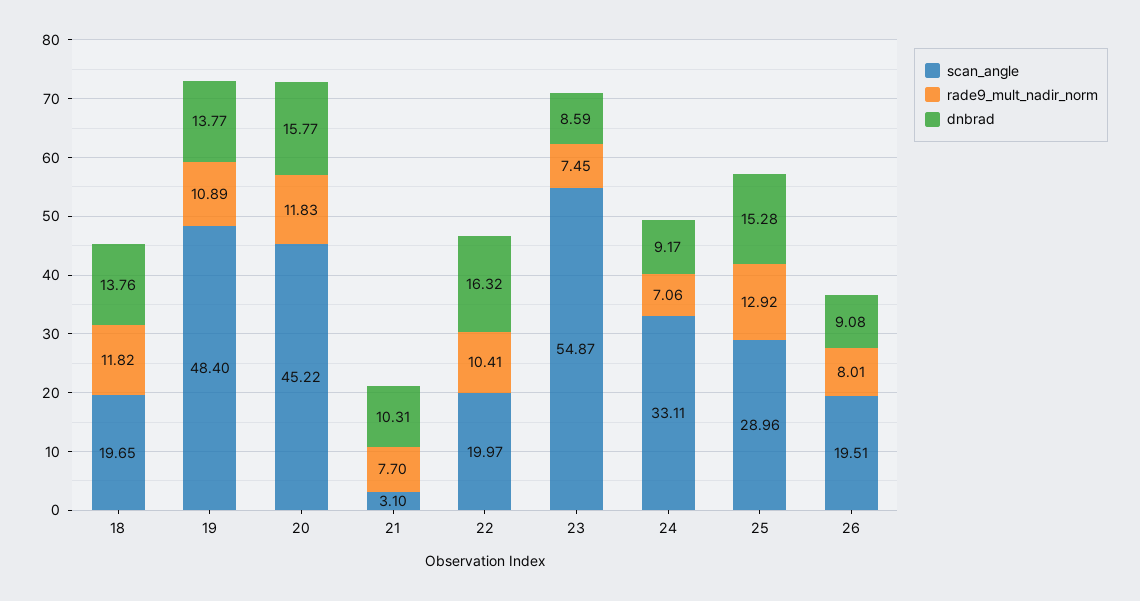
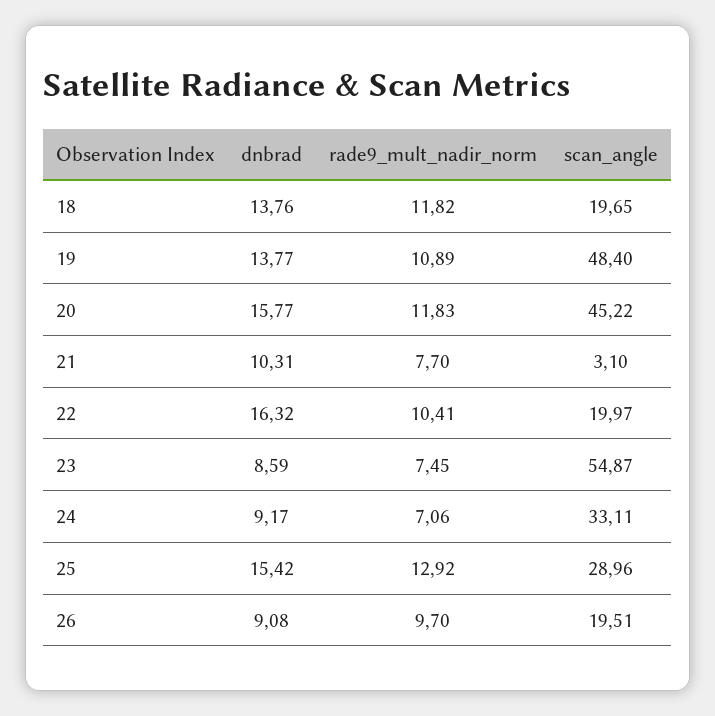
dnbrad, 25: 15.28 -> 15.42
rade9_mult_nadir_norm, 26: 8.01 -> 9.7

